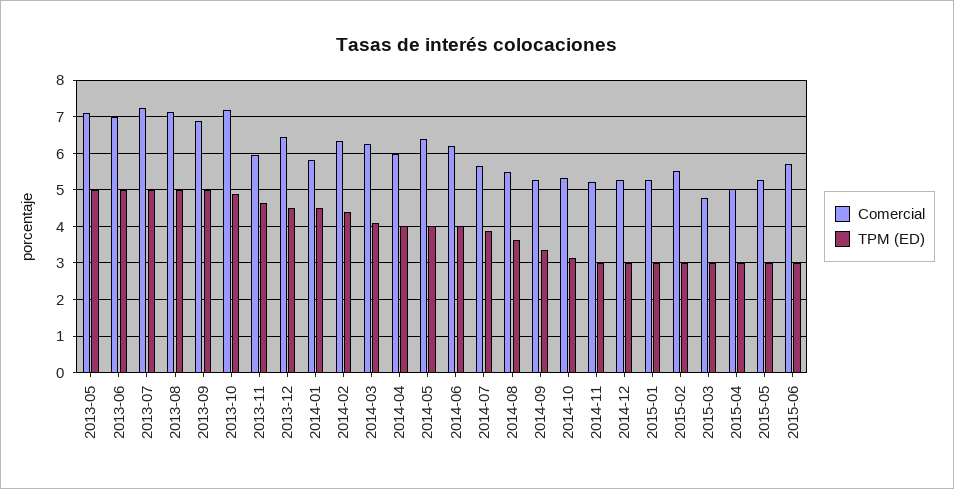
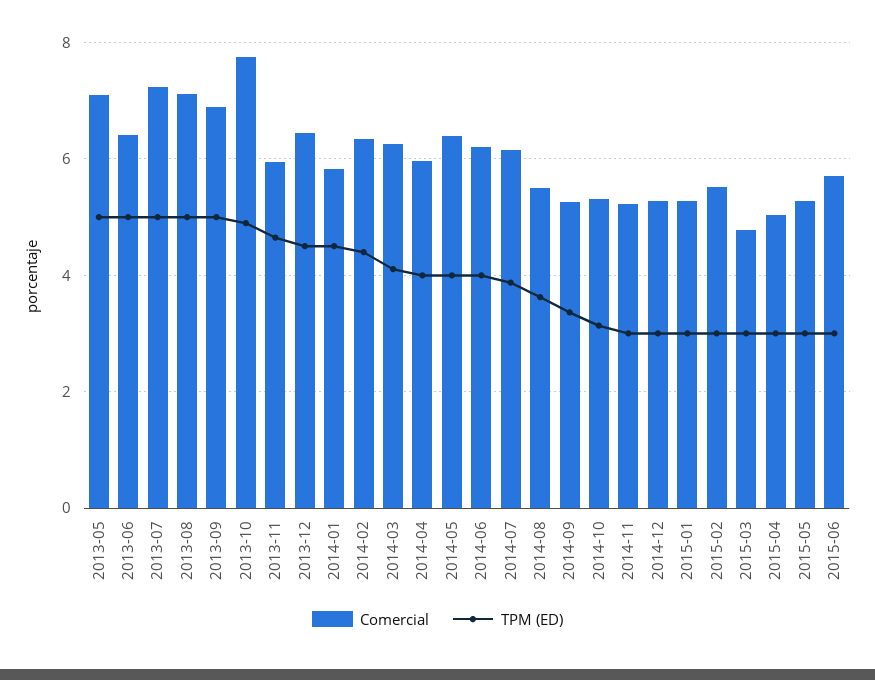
Comercial, 2013-06: 7 -> 6.4
Comercial, 2013-10: 7.2 -> 7.8
Comercial, 2014-07: 5.6 -> 6.2

